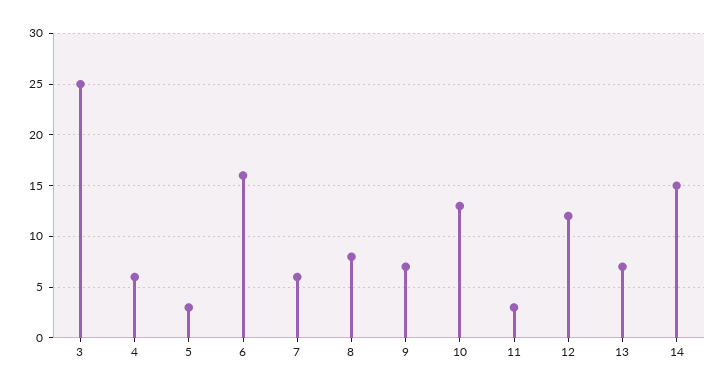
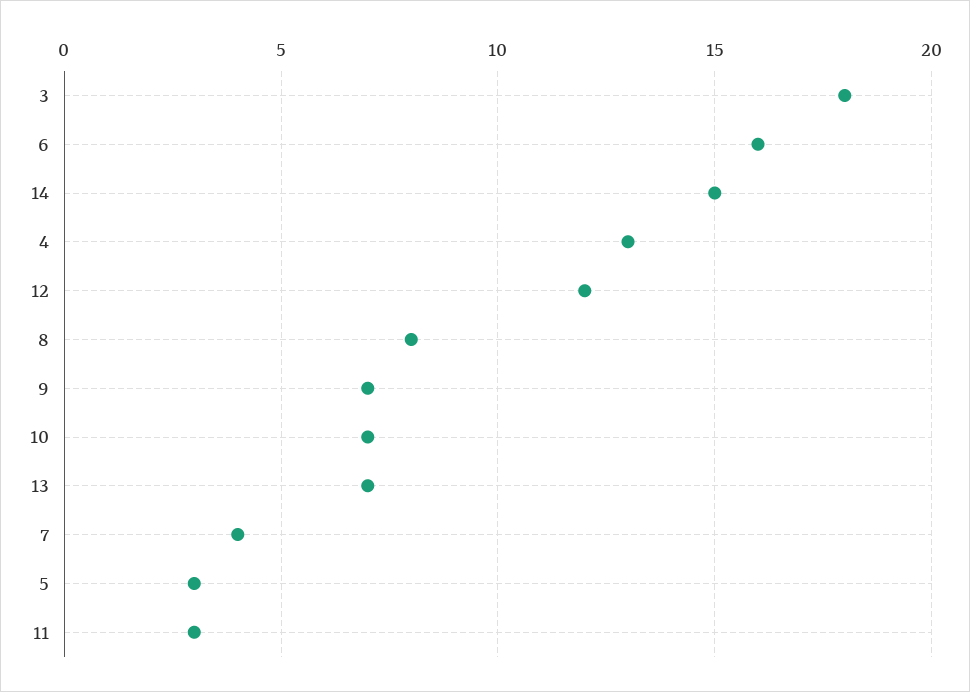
3: 25 -> 18
4: 6 -> 13
7: 6 -> 4
10: 13 -> 7

